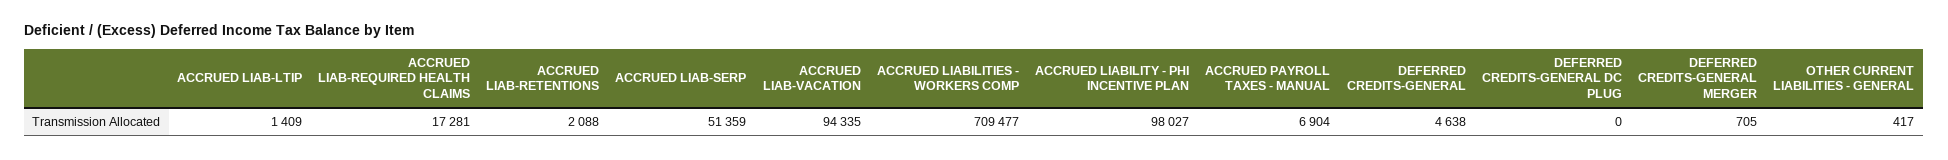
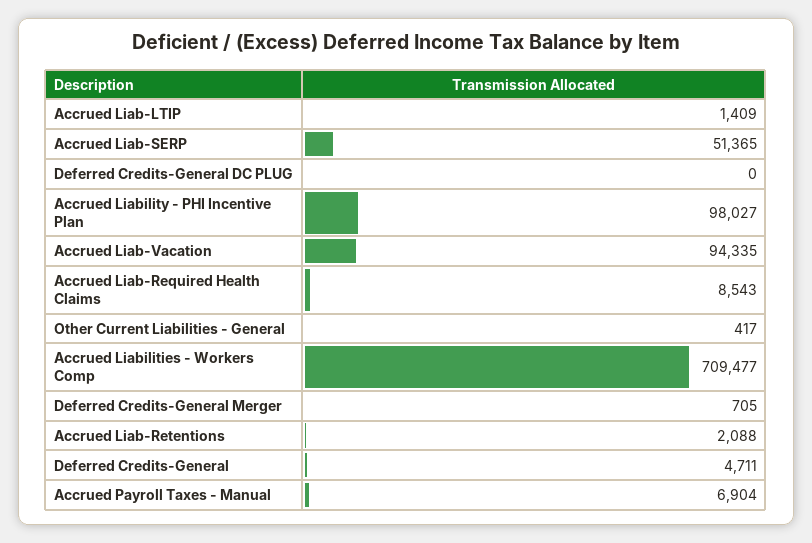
ACCRUED LIAB-REQUIRED HEALTH CLAIMS: 17281 -> 8543
ACCRUED LIAB-SERP: 51359 -> 51365
DEFERRED CREDITS-GENERAL: 4638 -> 4711

